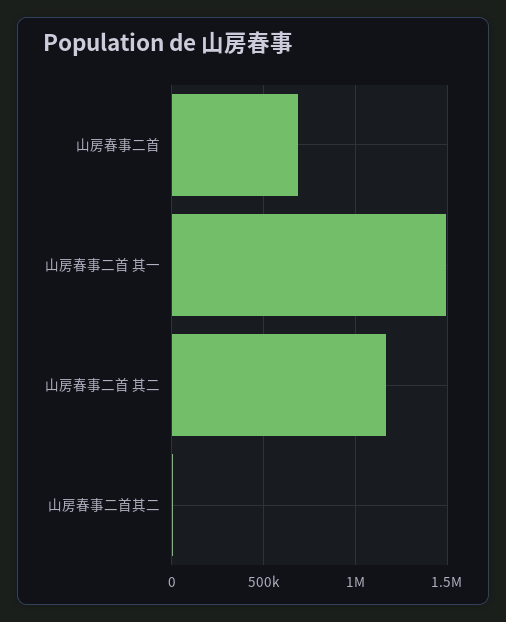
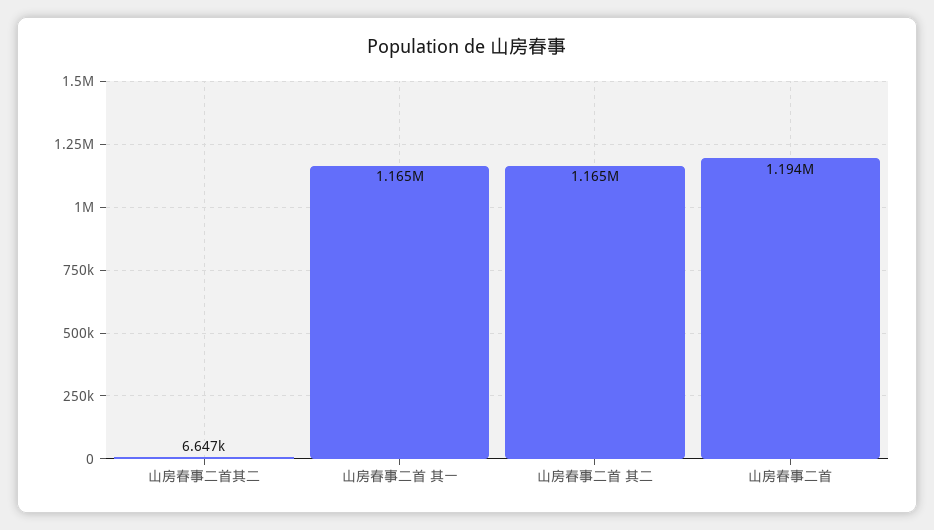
山房春事二首: 700000 -> 1194000
山房春事二首 其一: 1500000 -> 1165000

